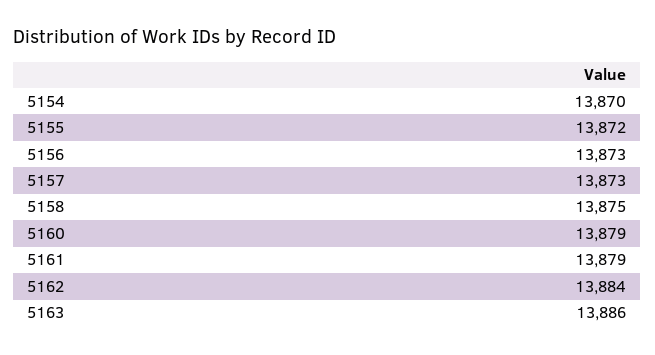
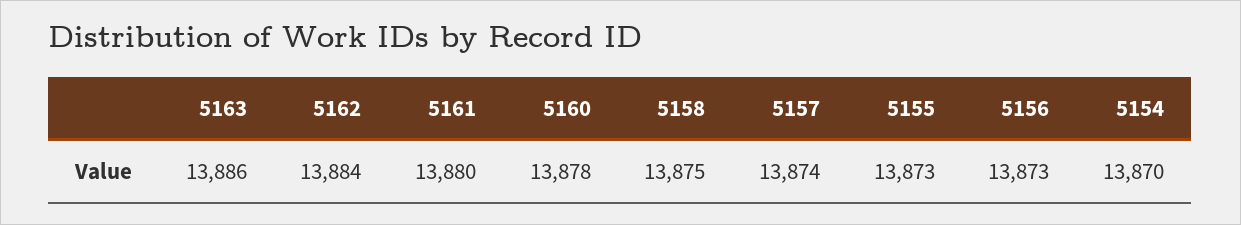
5155: 13872 -> 13873
5157: 13873 -> 13874
5160: 13879 -> 13878
5161: 13879 -> 13880

